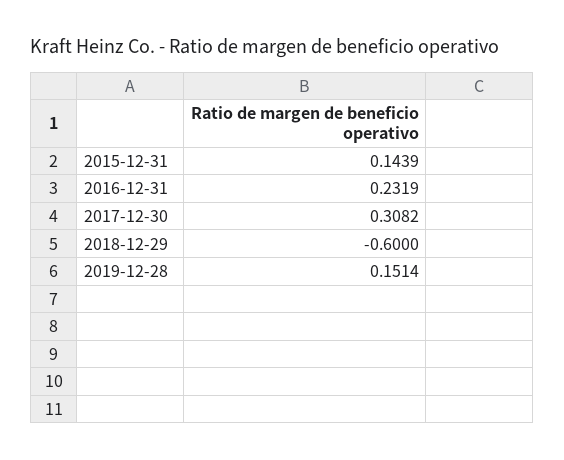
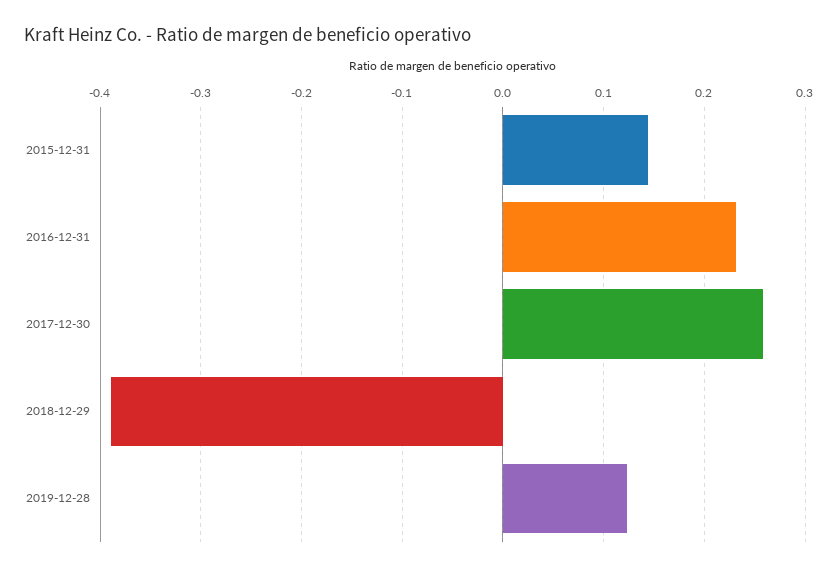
2017-12-30: 0.3082 -> 0.26
2018-12-29: -0.6 -> -0.39
2019-12-28: 0.1514 -> 0.12

